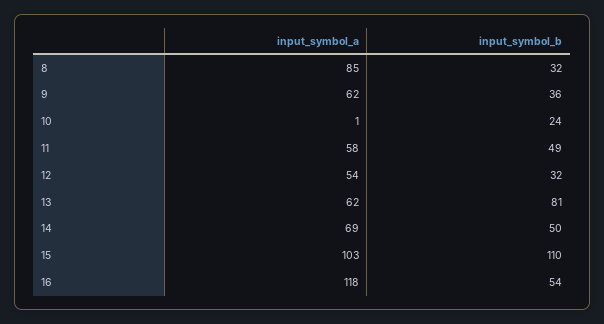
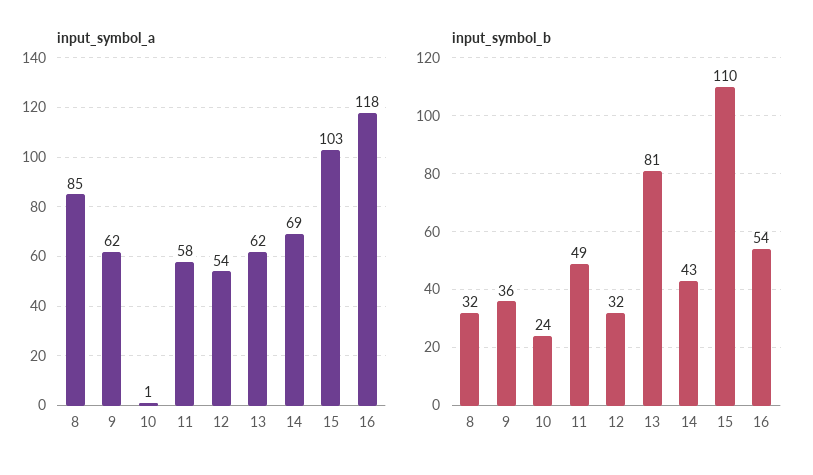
input_symbol_b, 14: 50 -> 43

